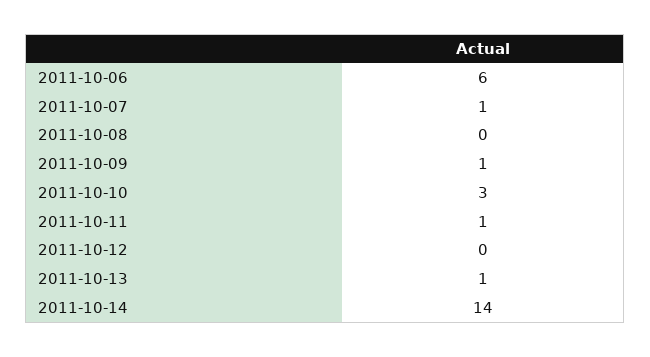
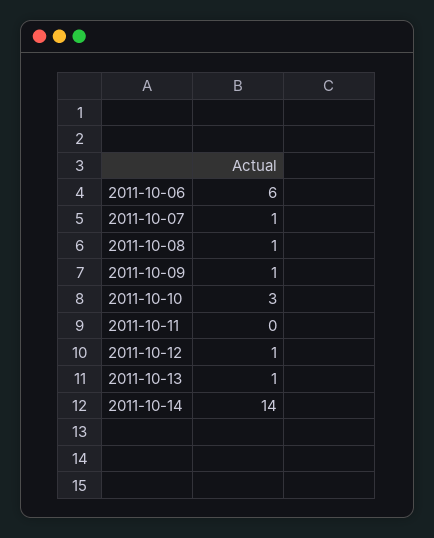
2011-10-08: 0 -> 1
2011-10-11: 1 -> 0
2011-10-12: 0 -> 1

